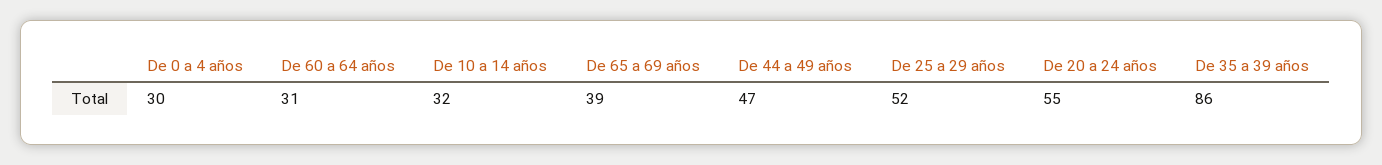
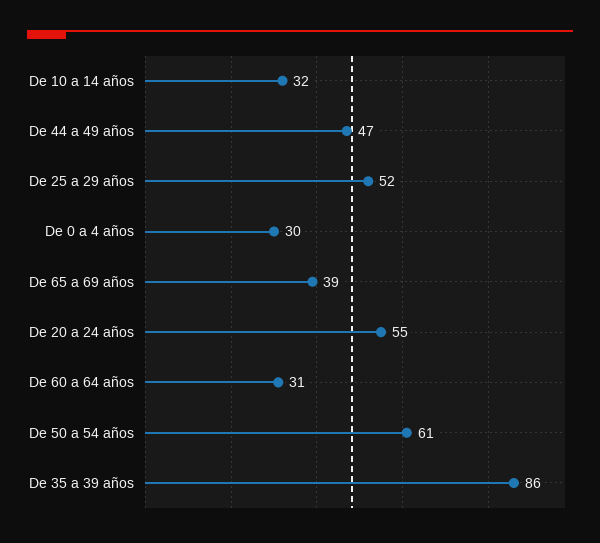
De 50 a 54 años: none -> 61

